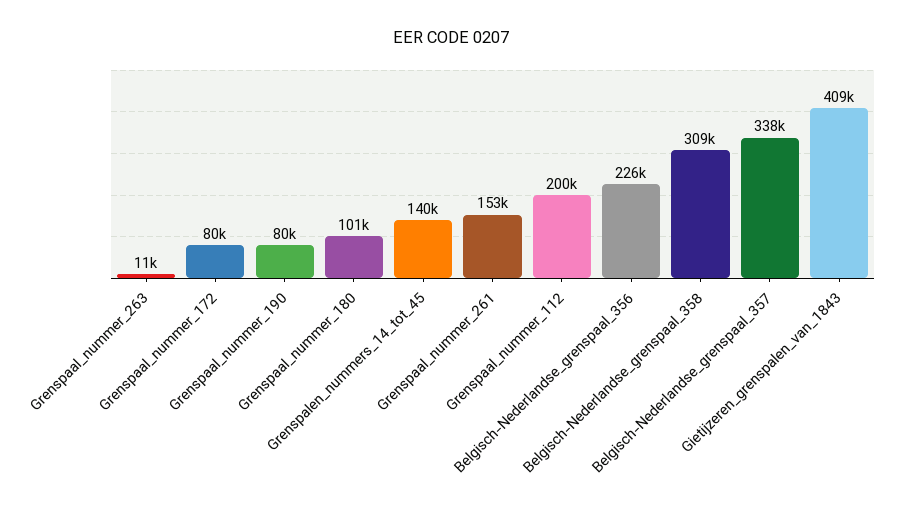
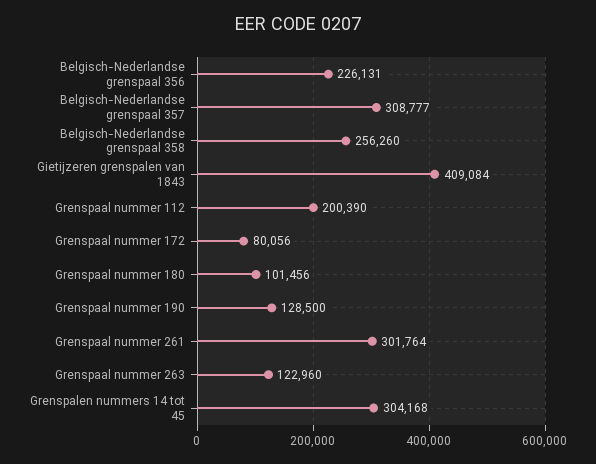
Grenspaal_nummer_263: 11000 -> 122960
Grenspaal_nummer_190: 80000 -> 128500
Grenspalen_nummers_14_tot_45: 140000 -> 304168
Grenspaal_nummer_261: 153000 -> 301764
Belgisch-Nederlandse_grenspaal_358: 309000 -> 256260
Belgisch-Nederlandse_grenspaal_357: 338000 -> 308777

